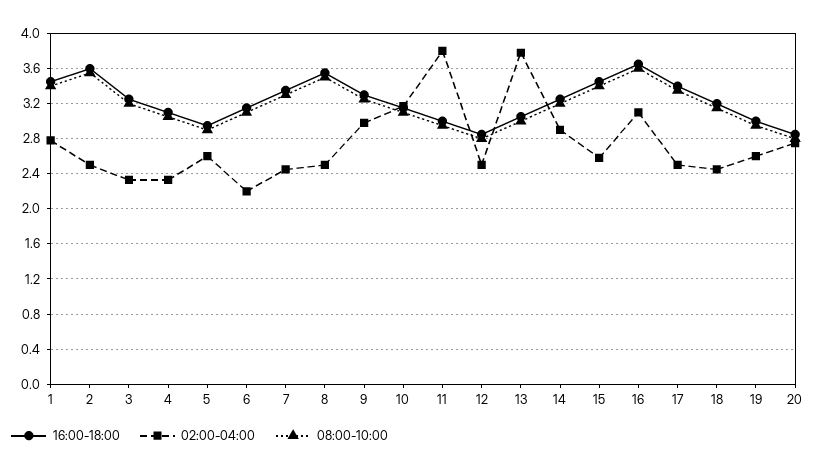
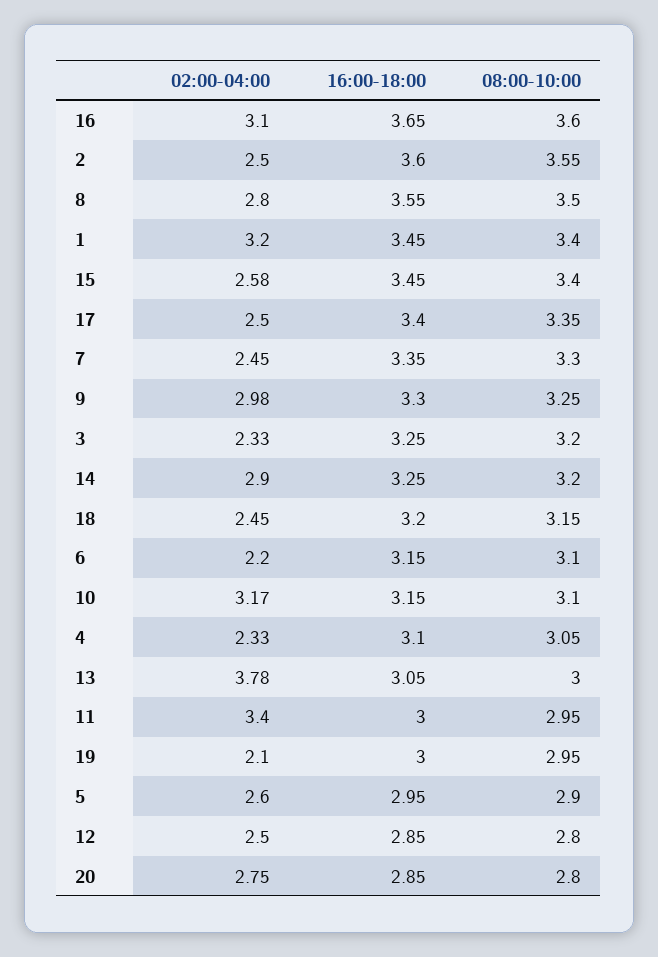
02:00-04:00, 1: 2.8 -> 3.2
02:00-04:00, 8: 2.5 -> 2.8
02:00-04:00, 11: 3.8 -> 3.4
02:00-04:00, 19: 2.6 -> 2.1

